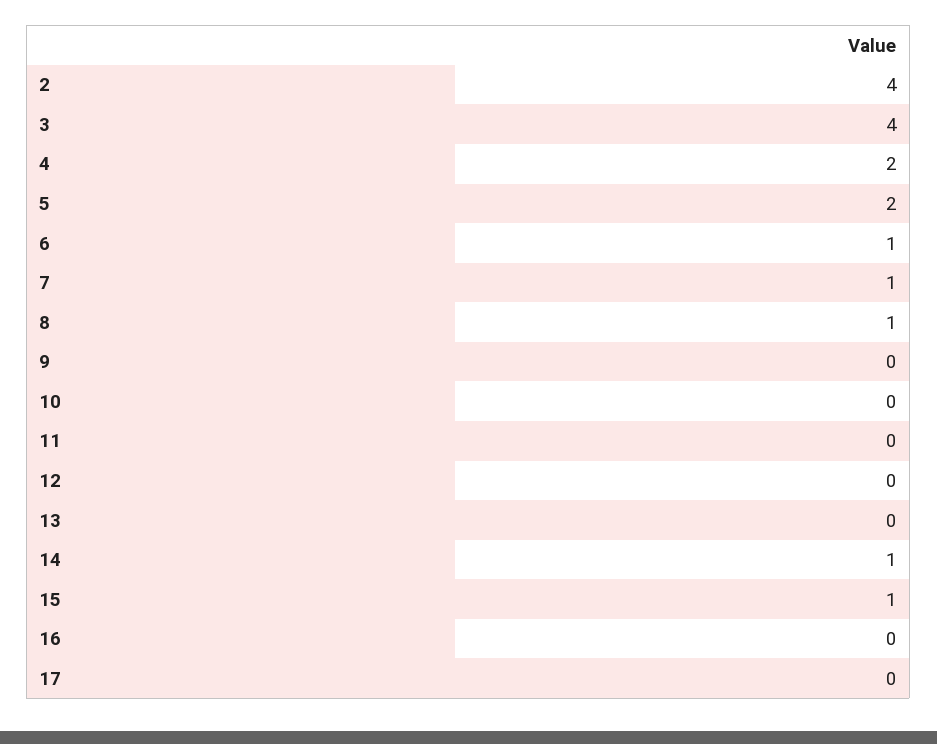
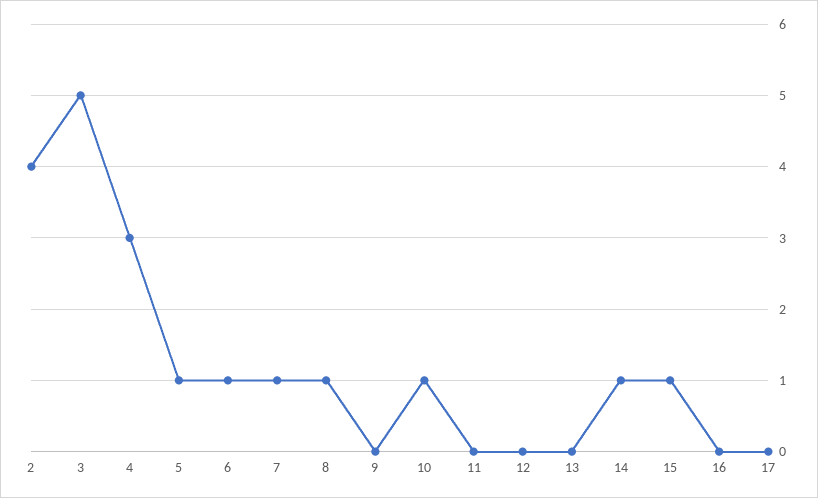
3: 4 -> 5
4: 2 -> 3
5: 2 -> 1
10: 0 -> 1

